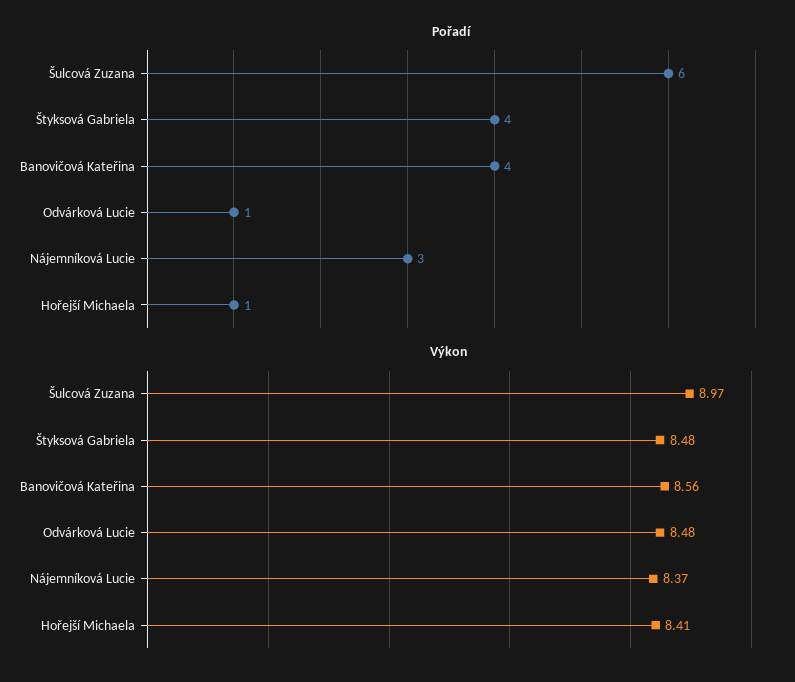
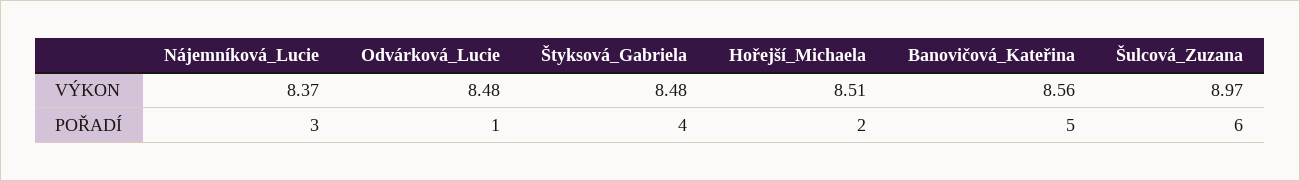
Pořadí, Banovičová Kateřina: 4 -> 5
Pořadí, Hořejší Michaela: 1 -> 2
Výkon, Hořejší Michaela: 8.41 -> 8.51

